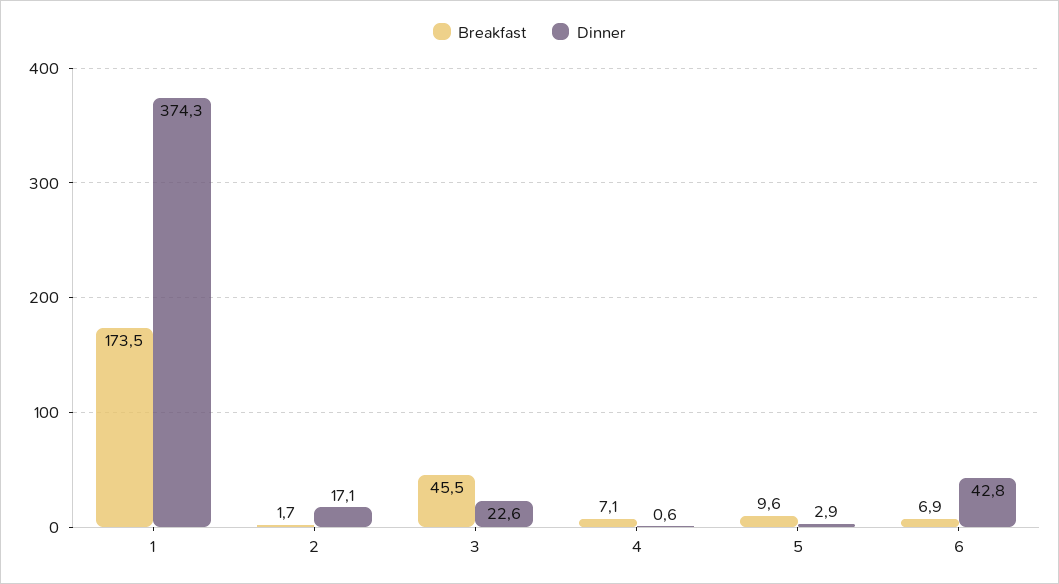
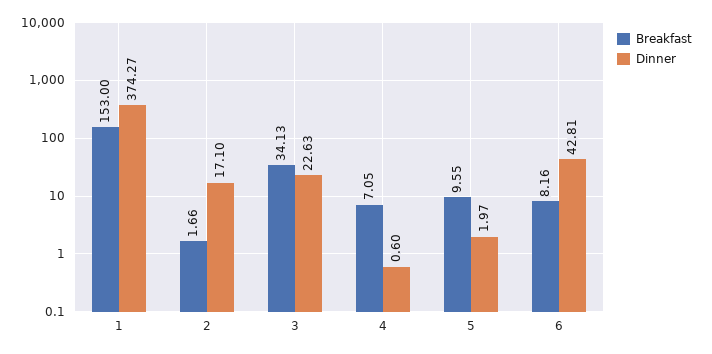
Breakfast, 1: 173.5 -> 153
Breakfast, 3: 45.5 -> 34.13
Dinner, 5: 2.9 -> 1.97
Breakfast, 6: 6.9 -> 8.16

